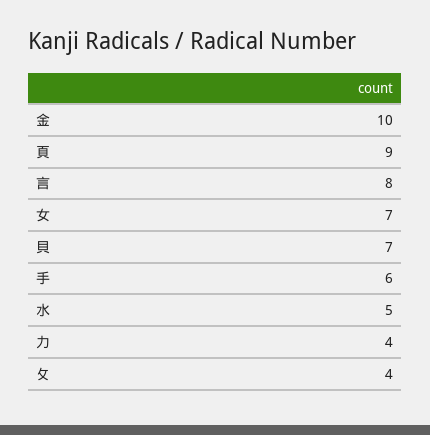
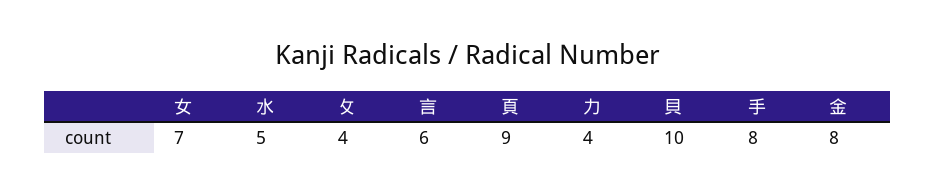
金: 10 -> 8
言: 8 -> 6
貝: 7 -> 10
手: 6 -> 8

